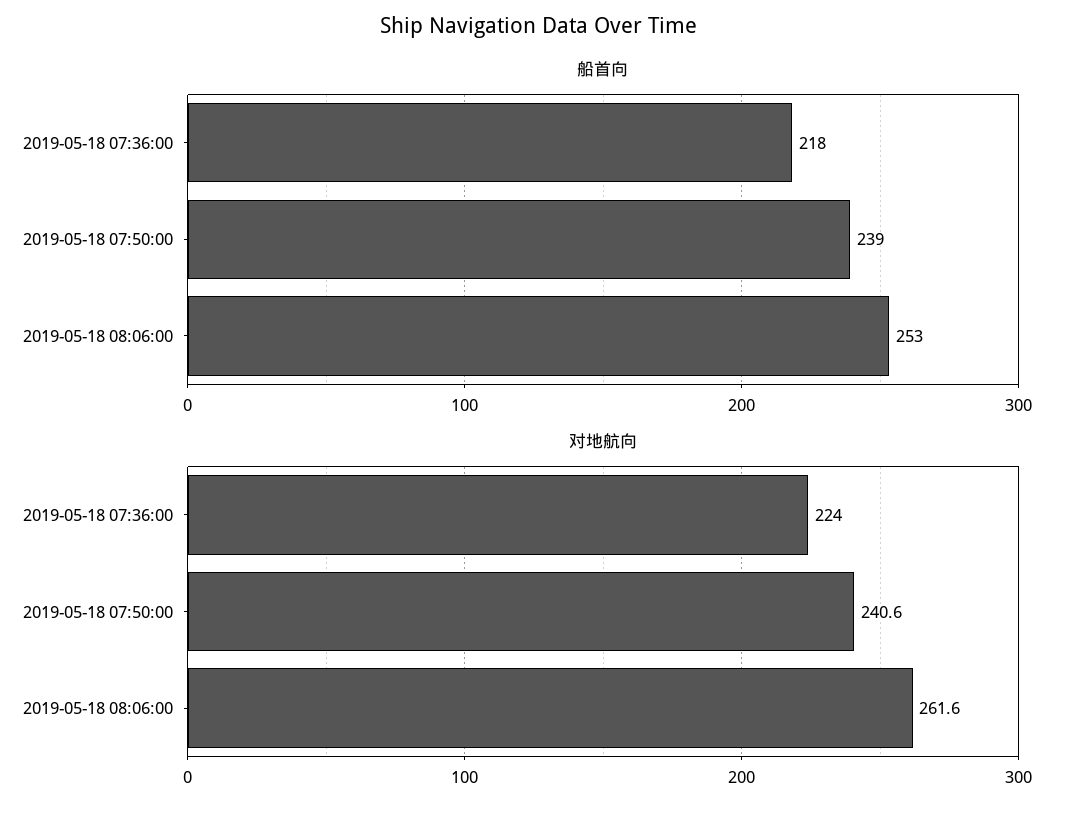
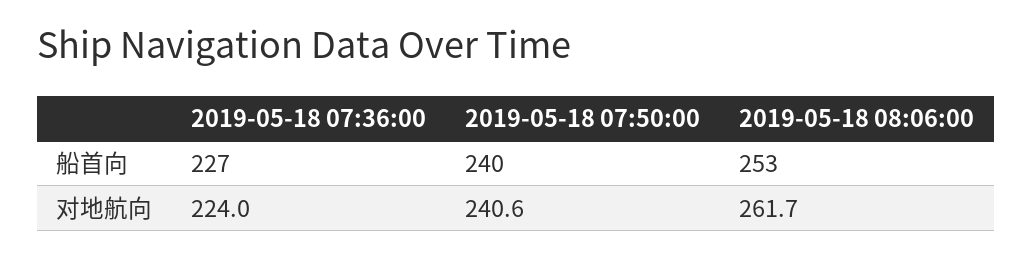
船首向, 2019-05-18 07:36:00: 218 -> 227
船首向, 2019-05-18 07:50:00: 239 -> 240
对地航向, 2019-05-18 08:06:00: 261.6 -> 261.7

